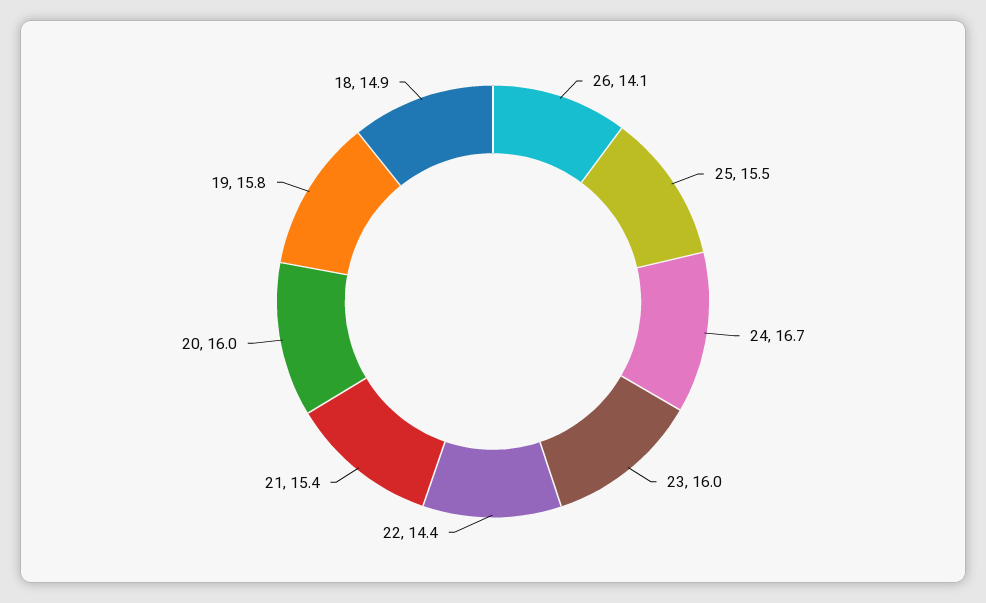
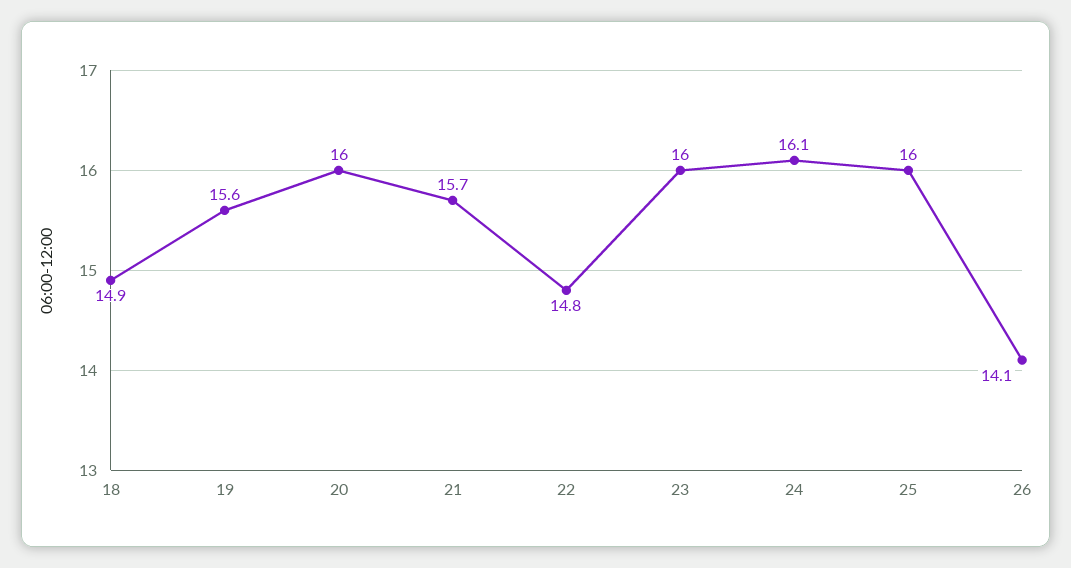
25: 15.5 -> 16
24: 16.7 -> 16.1
22: 14.4 -> 14.8
21: 15.4 -> 15.7
19: 15.8 -> 15.6

